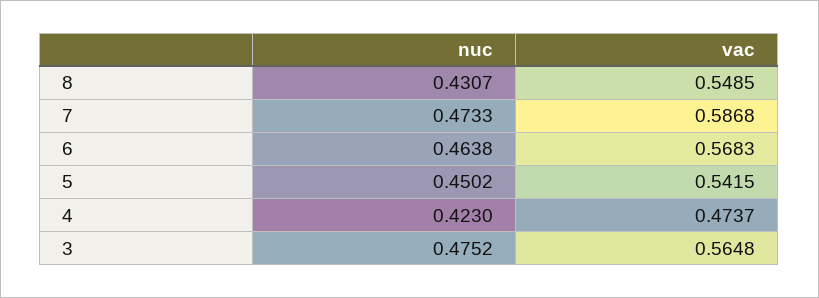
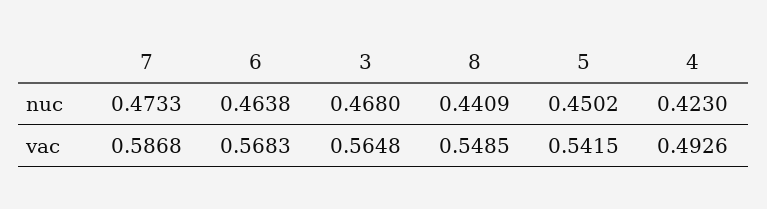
nuc, 8: 0.4307 -> 0.4409
vac, 4: 0.4737 -> 0.4926
nuc, 3: 0.4752 -> 0.468

